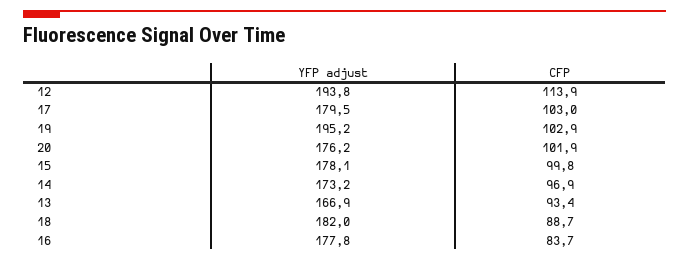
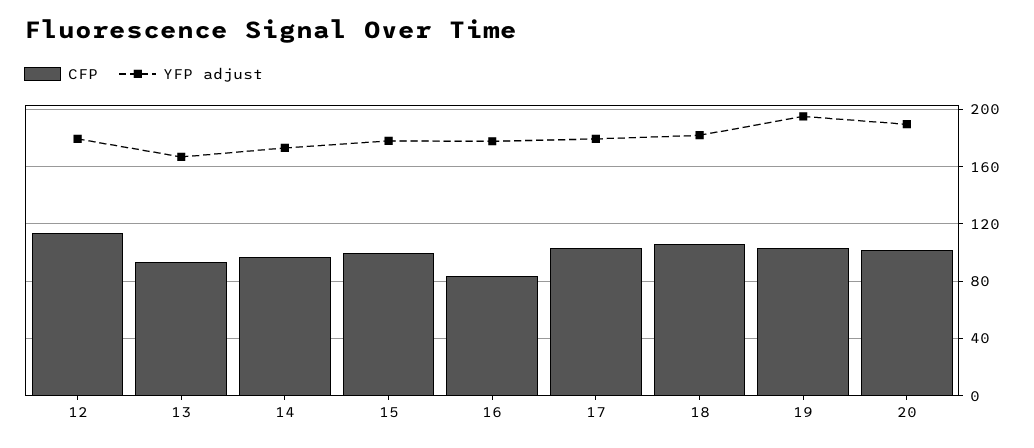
YFP adjust, 12: 193.8 -> 180
YFP adjust, 20: 176.2 -> 190
CFP, 18: 88.7 -> 105

